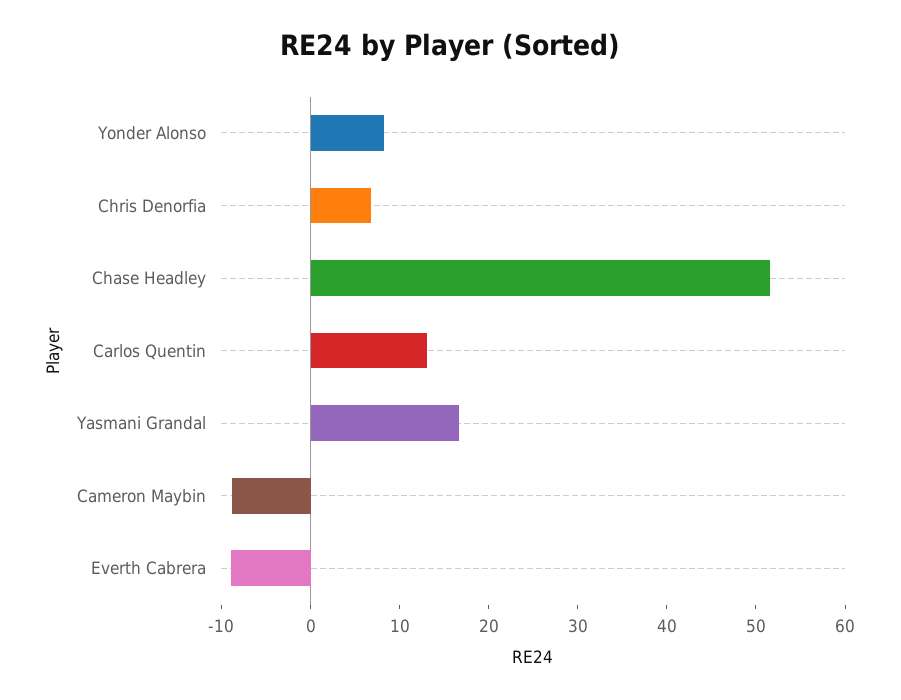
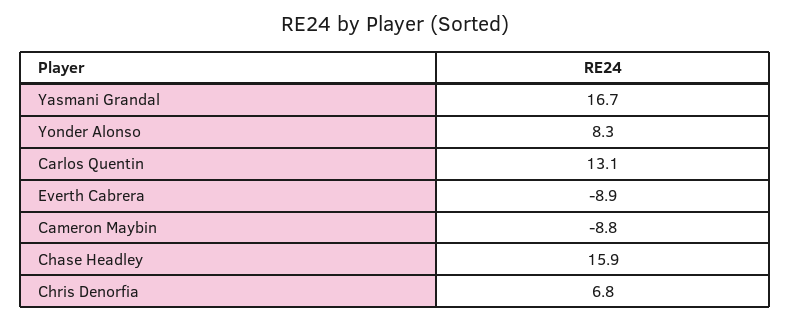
Chase Headley: 52 -> 15.9

